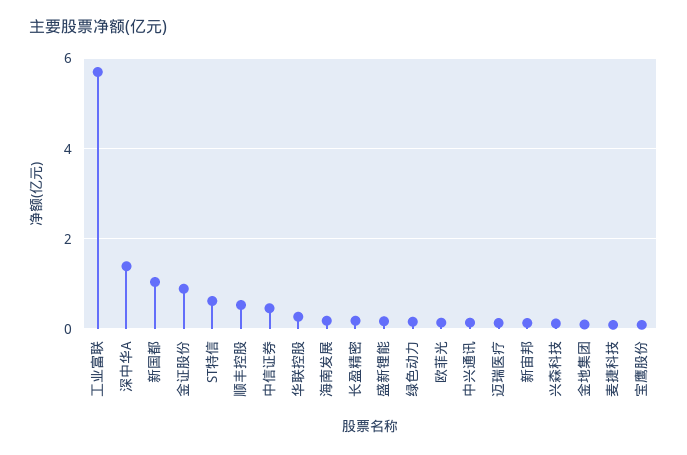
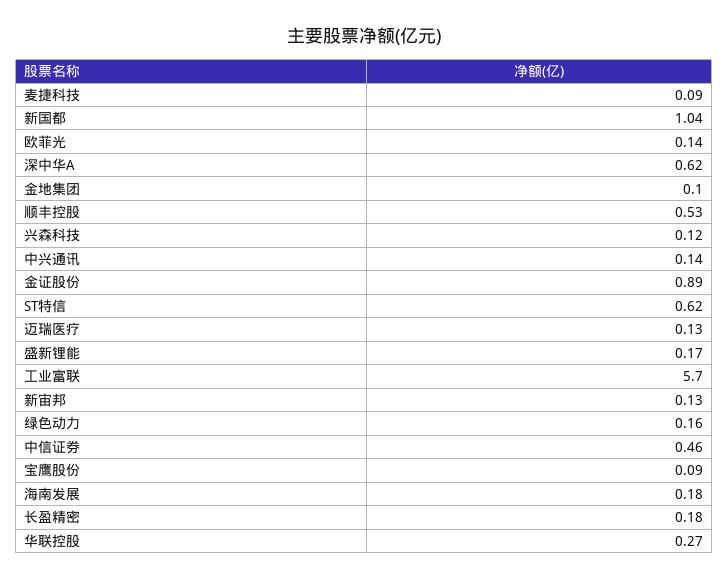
深中华A: 1.4 -> 0.62

